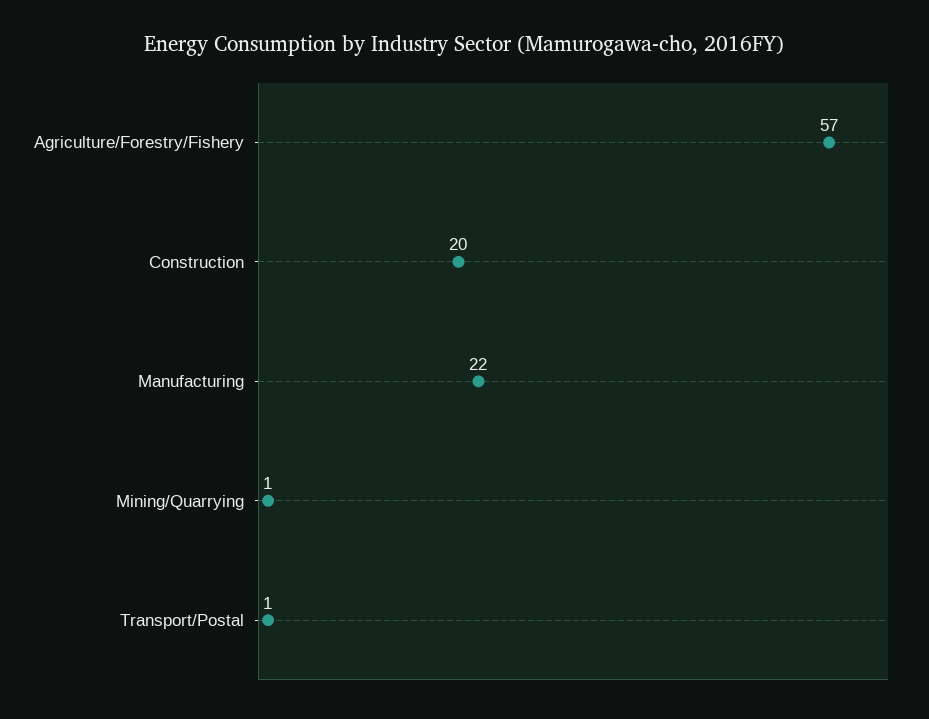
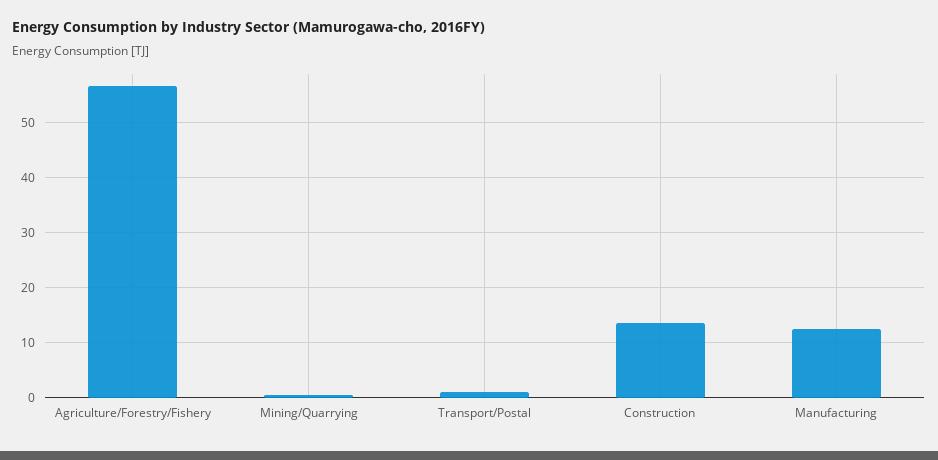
Construction: 20 -> 14
Manufacturing: 22 -> 12

